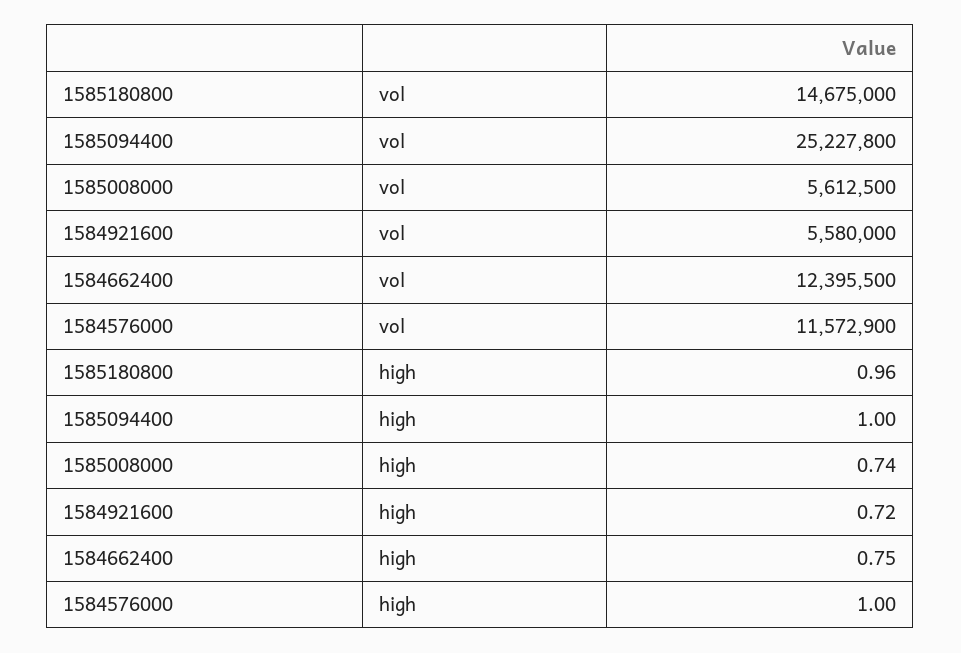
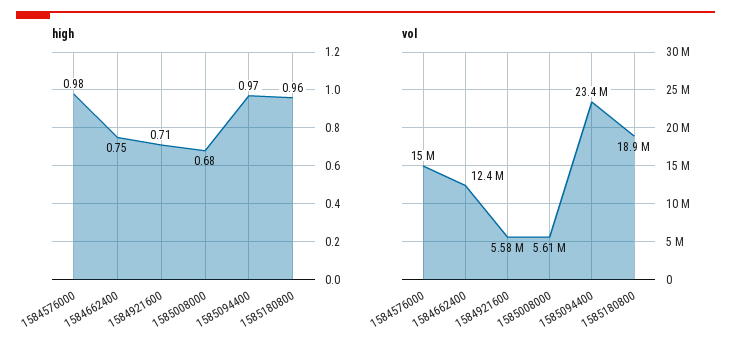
vol, 1585180800: 14675000 -> 18900000
vol, 1585094400: 25227800 -> 23400000
vol, 1584576000: 11572900 -> 15000000
high, 1585094400: 1 -> 0.97
high, 1585008000: 0.74 -> 0.68
high, 1584921600: 0.72 -> 0.71
high, 1584576000: 1 -> 0.98

